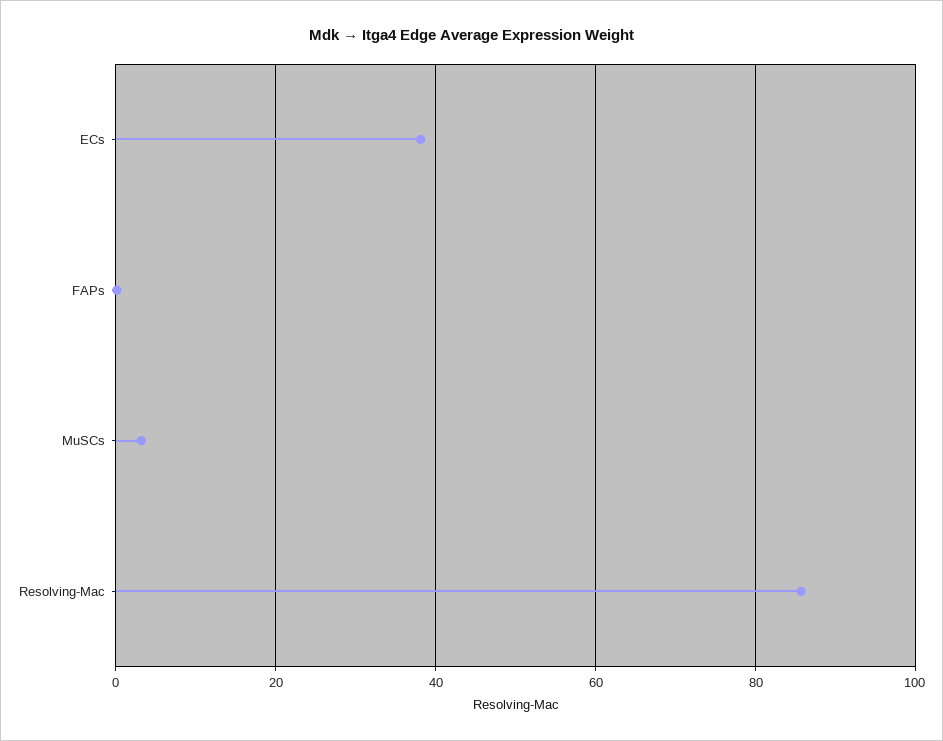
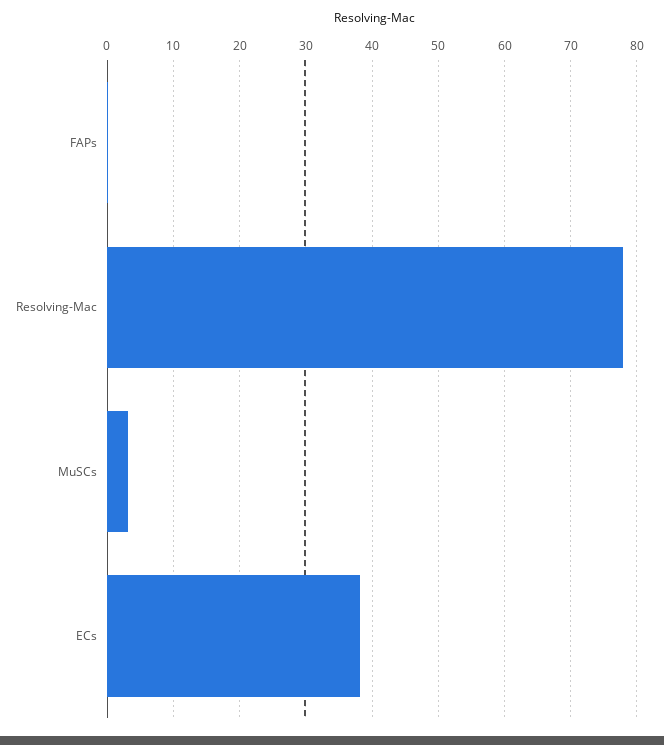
Resolving-Mac: 86 -> 78

